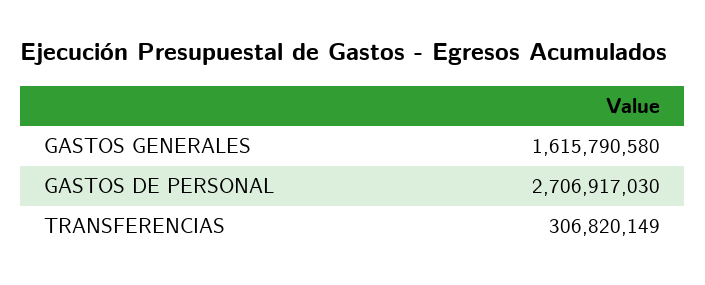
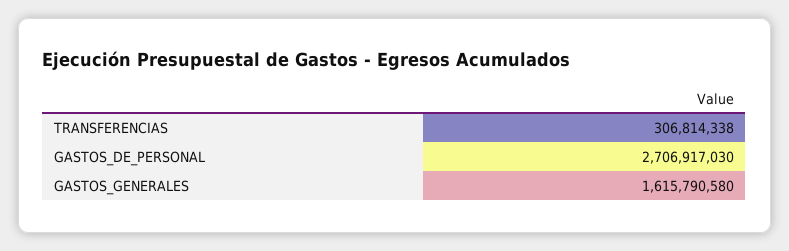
TRANSFERENCIAS: 306820149 -> 306814338

